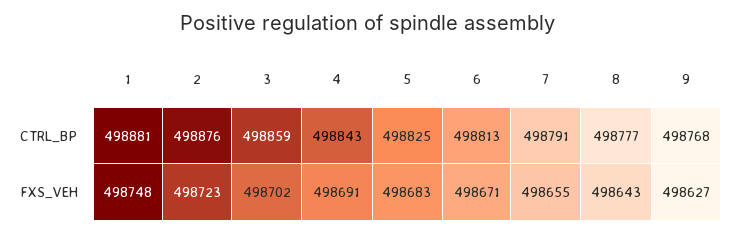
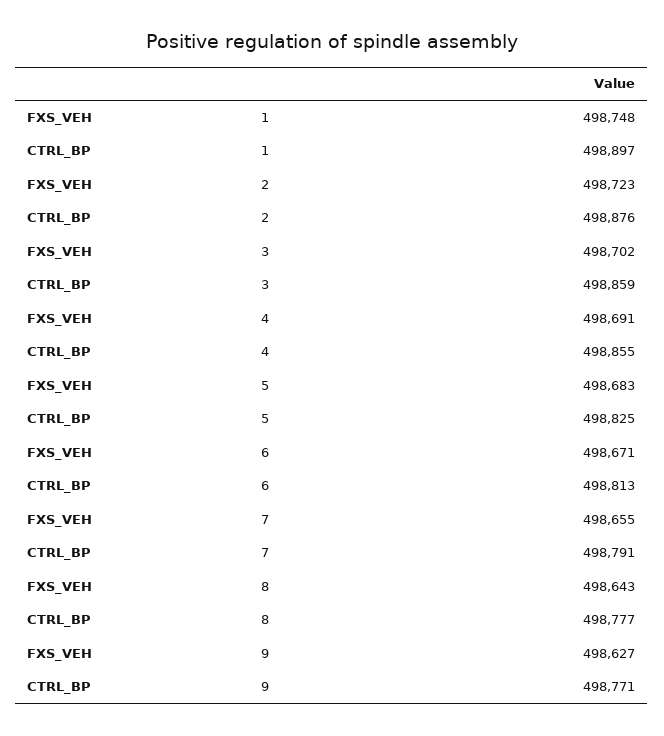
1, CTRL_BP: 498881 -> 498897
4, CTRL_BP: 498843 -> 498855
9, CTRL_BP: 498768 -> 498771

